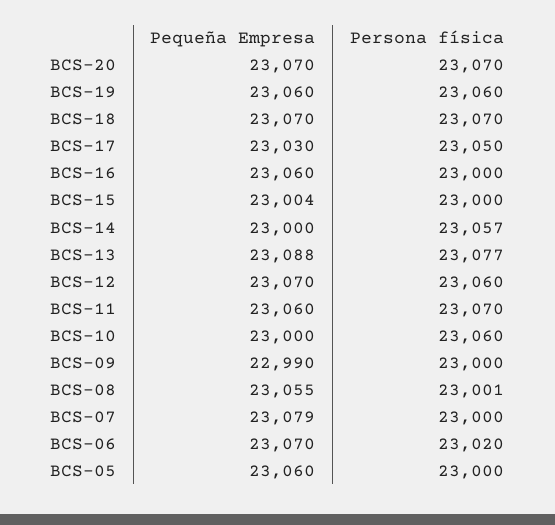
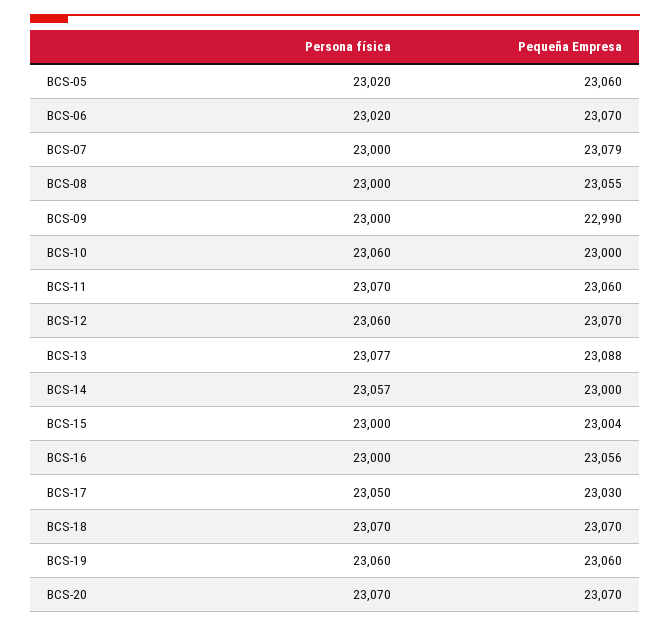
Pequeña Empresa, BCS-16: 23060 -> 23056
Persona física, BCS-08: 23001 -> 23000
Persona física, BCS-05: 23000 -> 23020

